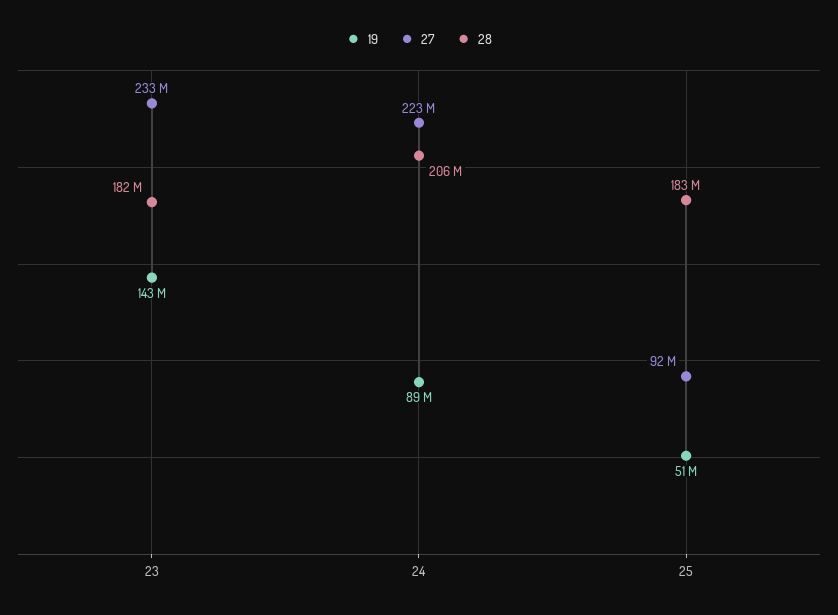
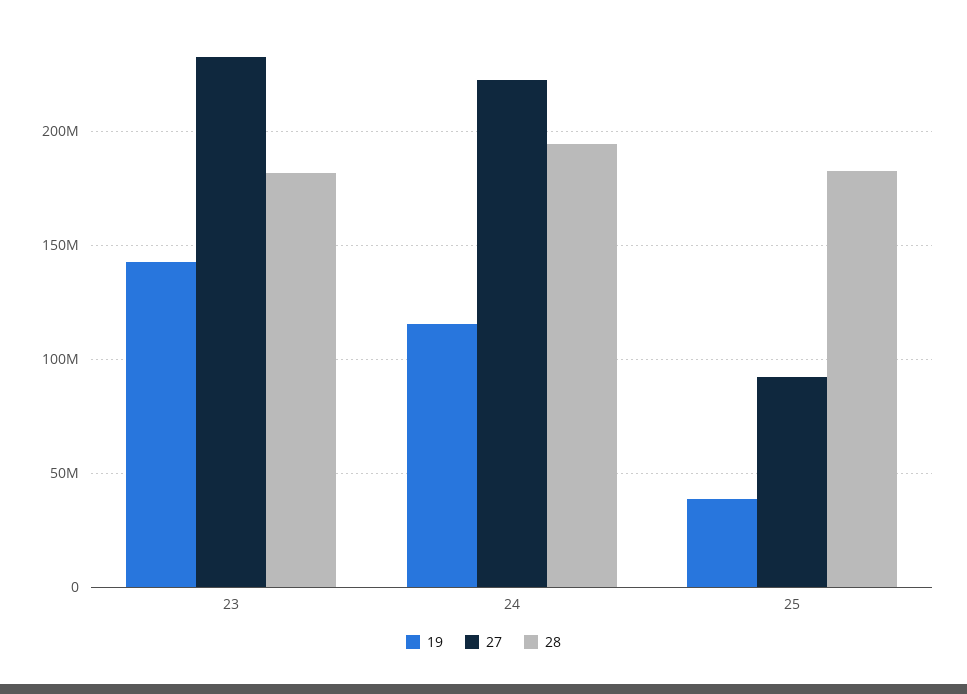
19, 24: 89000000 -> 115000000
28, 24: 206000000 -> 195000000
19, 25: 51000000 -> 40000000

